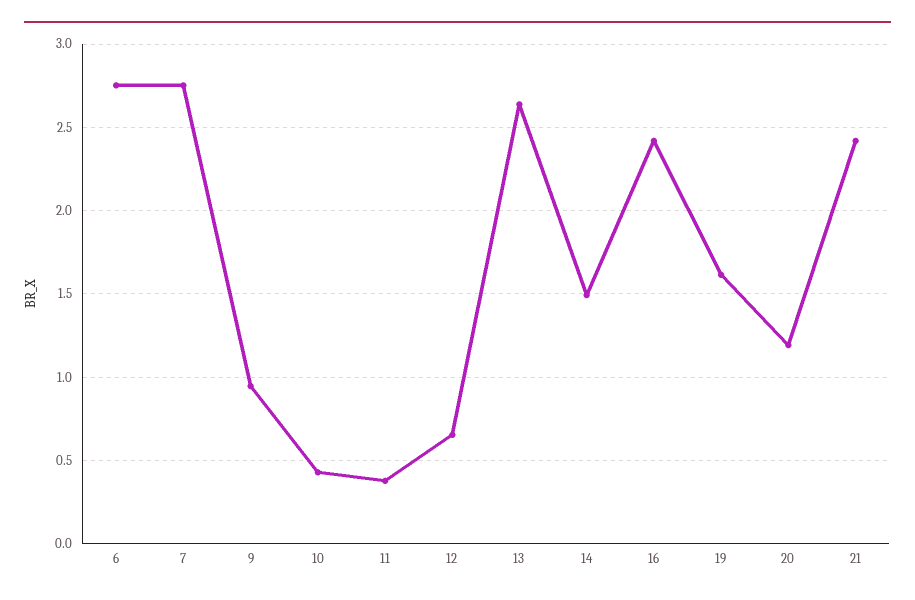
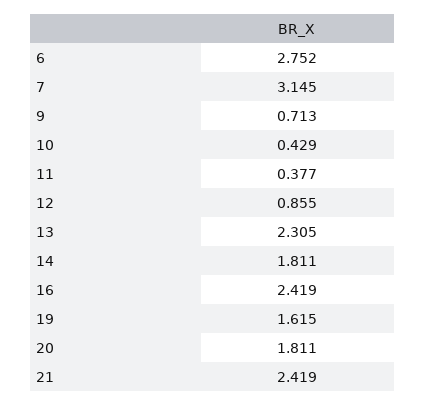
7: 2.75 -> 3.145
9: 0.95 -> 0.713
12: 0.65 -> 0.855
13: 2.65 -> 2.305
14: 1.5 -> 1.811
20: 1.2 -> 1.811

